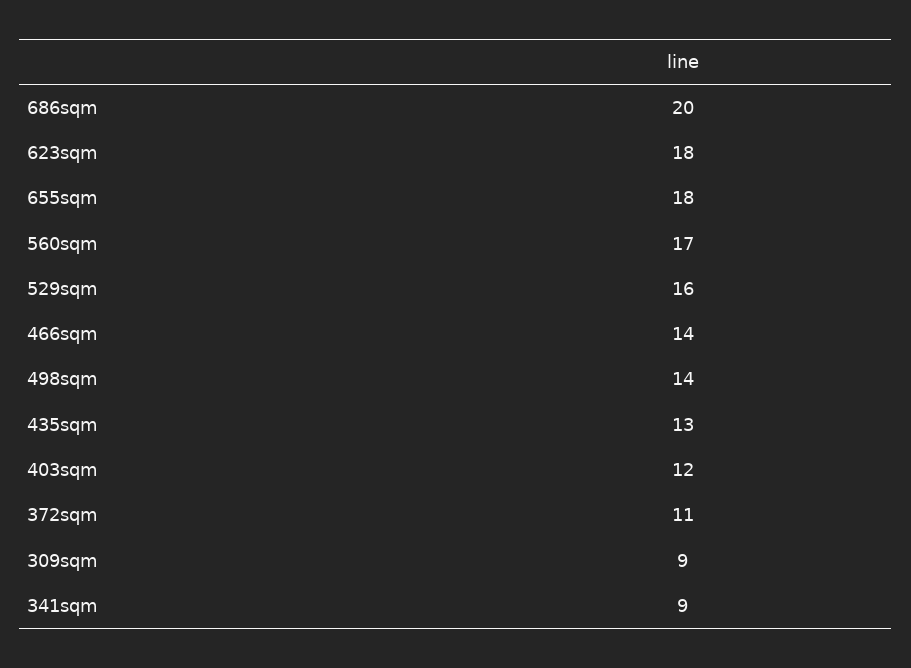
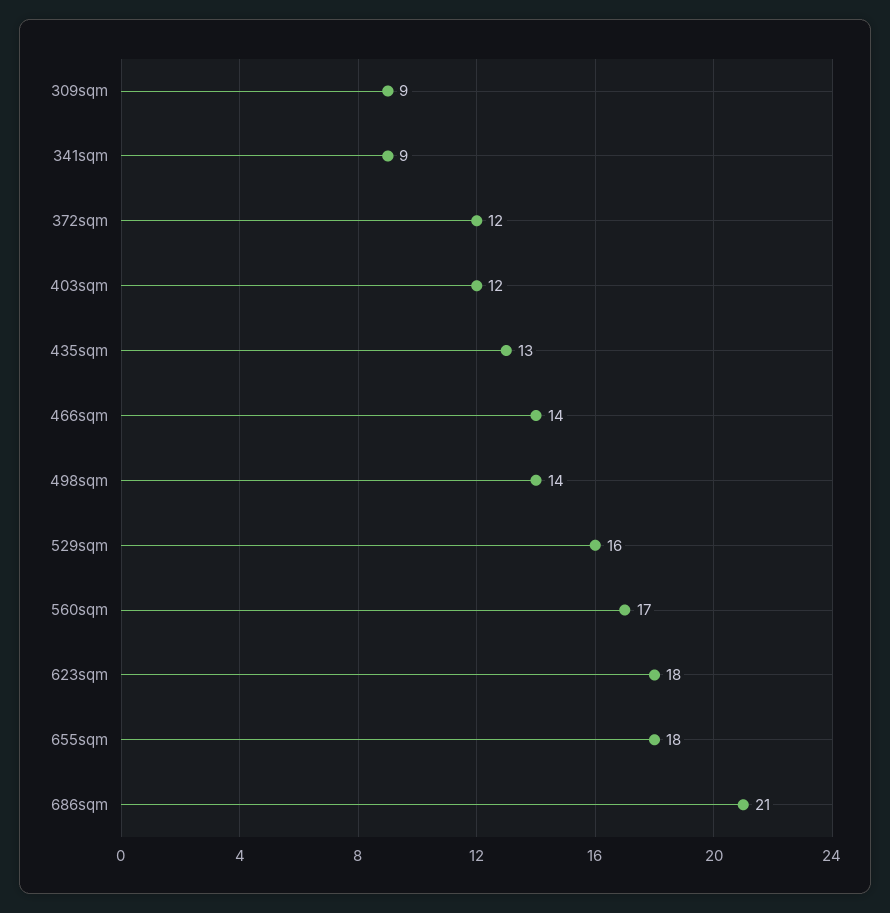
686sqm: 20 -> 21
372sqm: 11 -> 12

